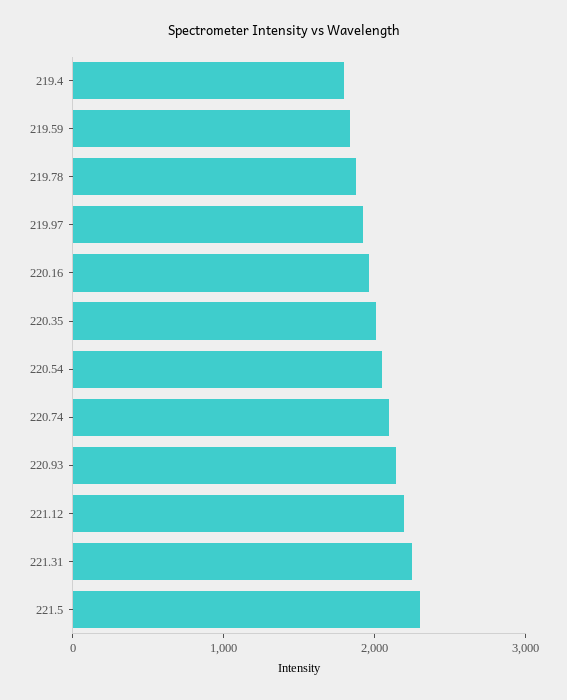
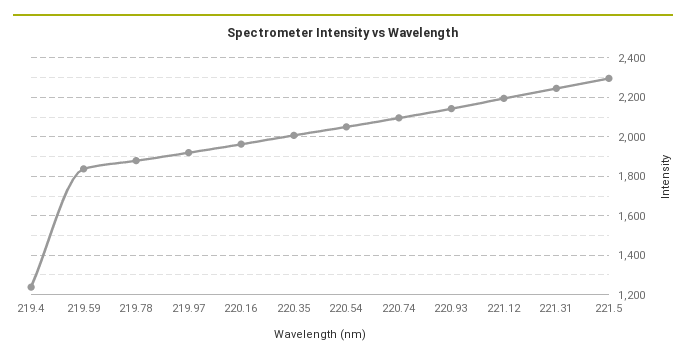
219.4: 1800 -> 1250

